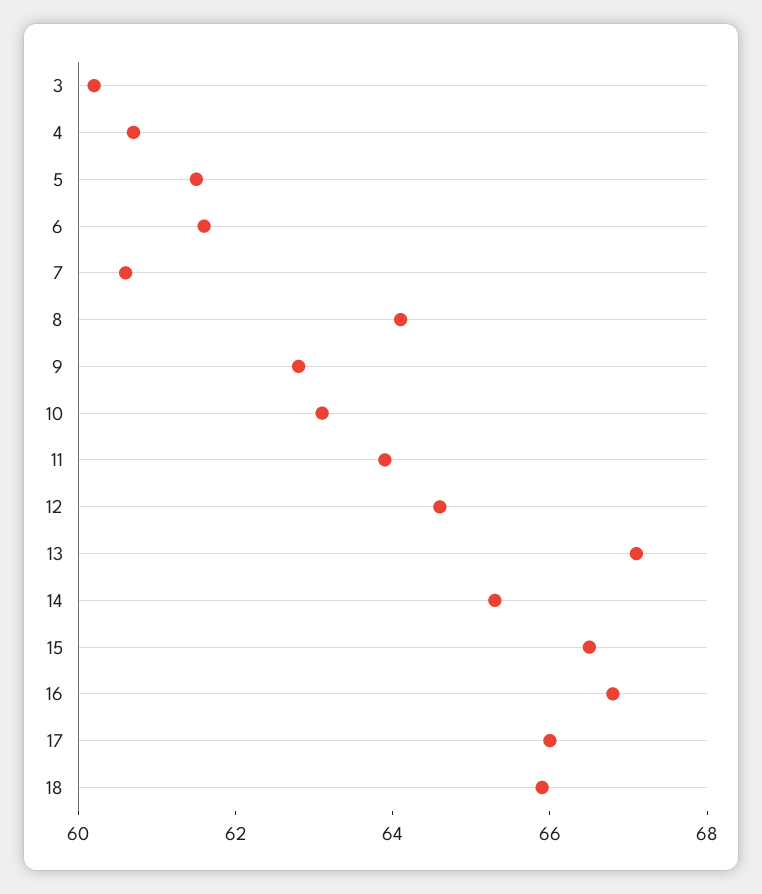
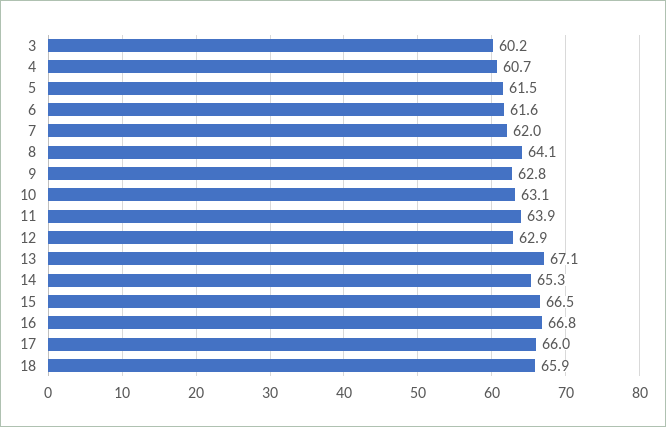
7: 60.5 -> 62
12: 64.5 -> 62.9

